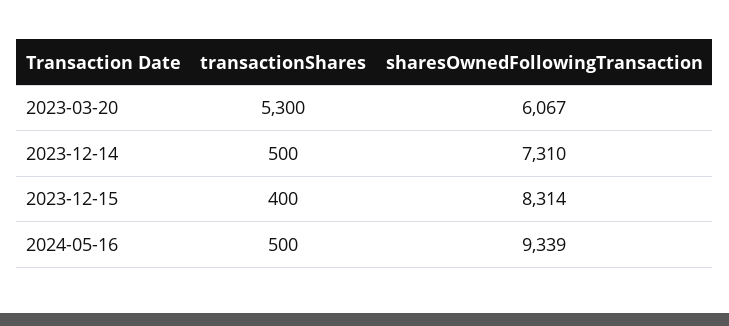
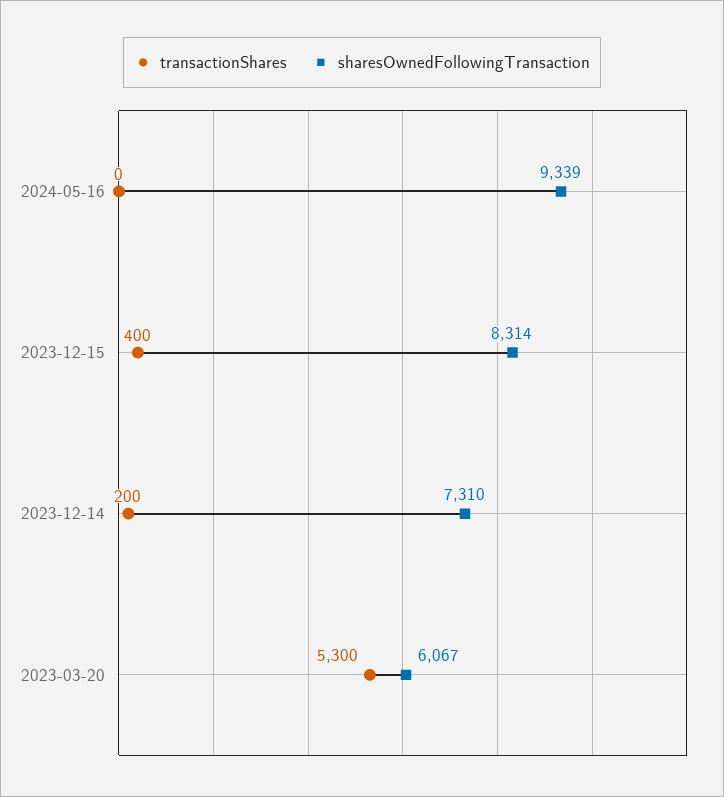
transactionShares, 2023-12-14: 500 -> 200
transactionShares, 2024-05-16: 500 -> 0

